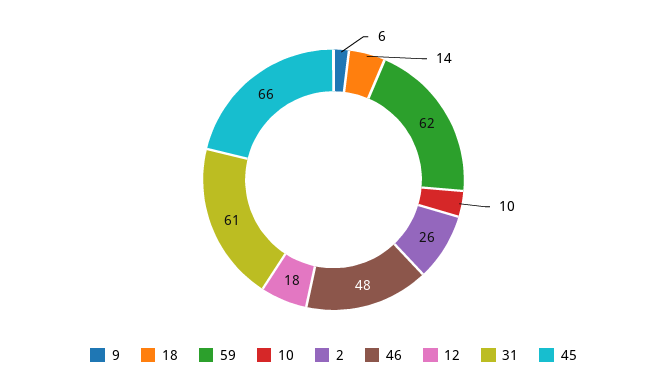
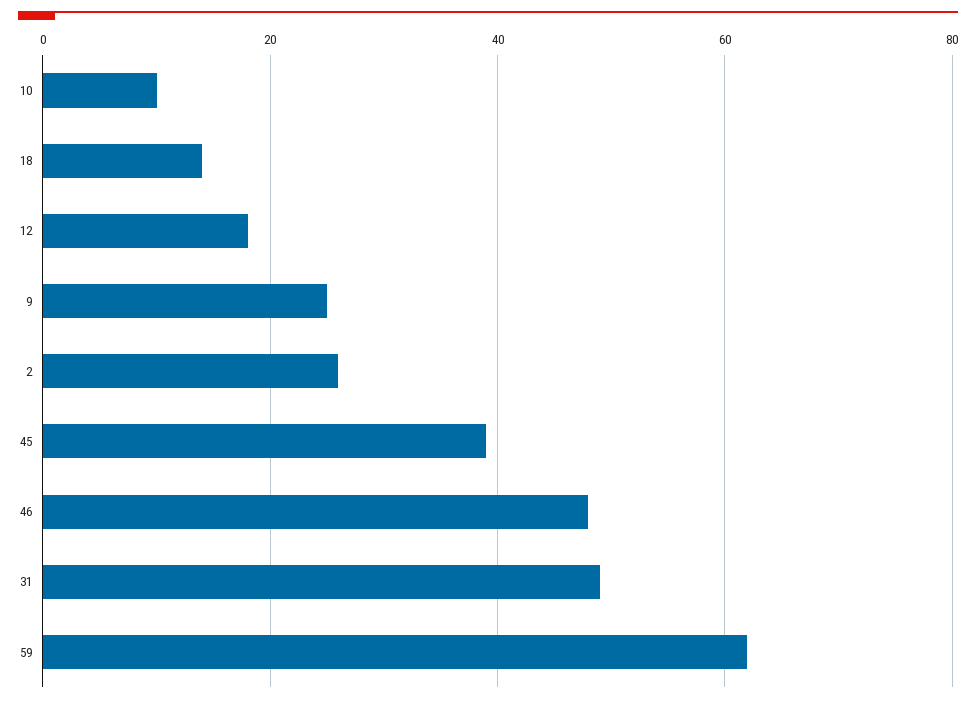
9: 6 -> 25
31: 61 -> 50
45: 66 -> 40

